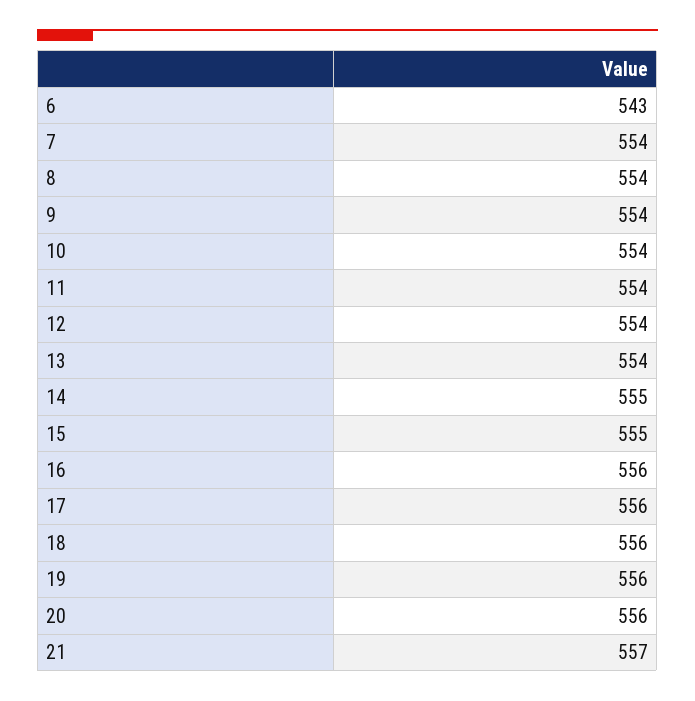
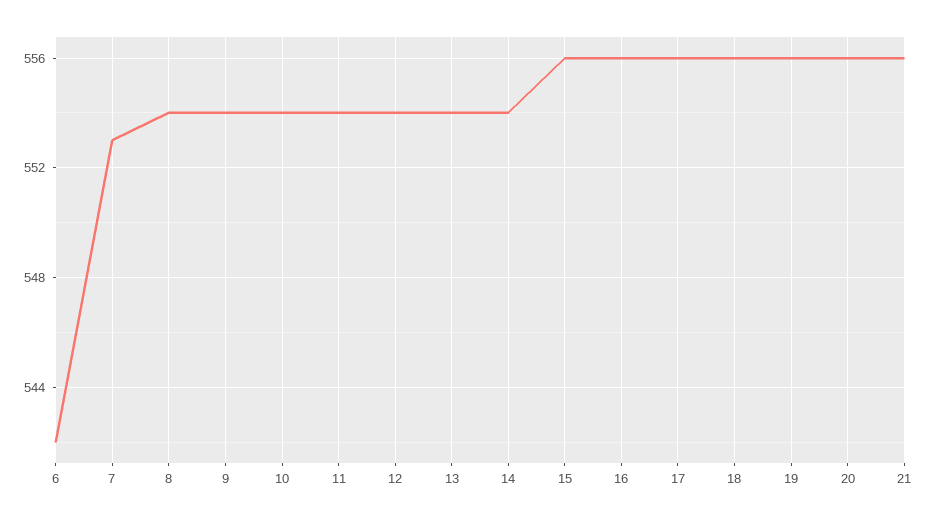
6: 543 -> 542
7: 554 -> 553
14: 555 -> 554
15: 555 -> 556
21: 557 -> 556

